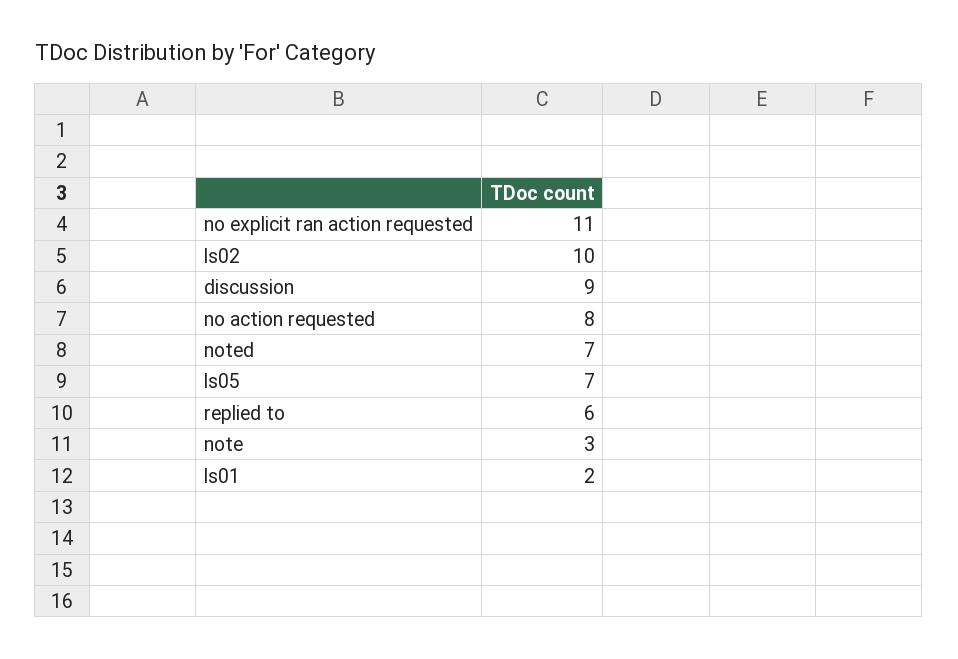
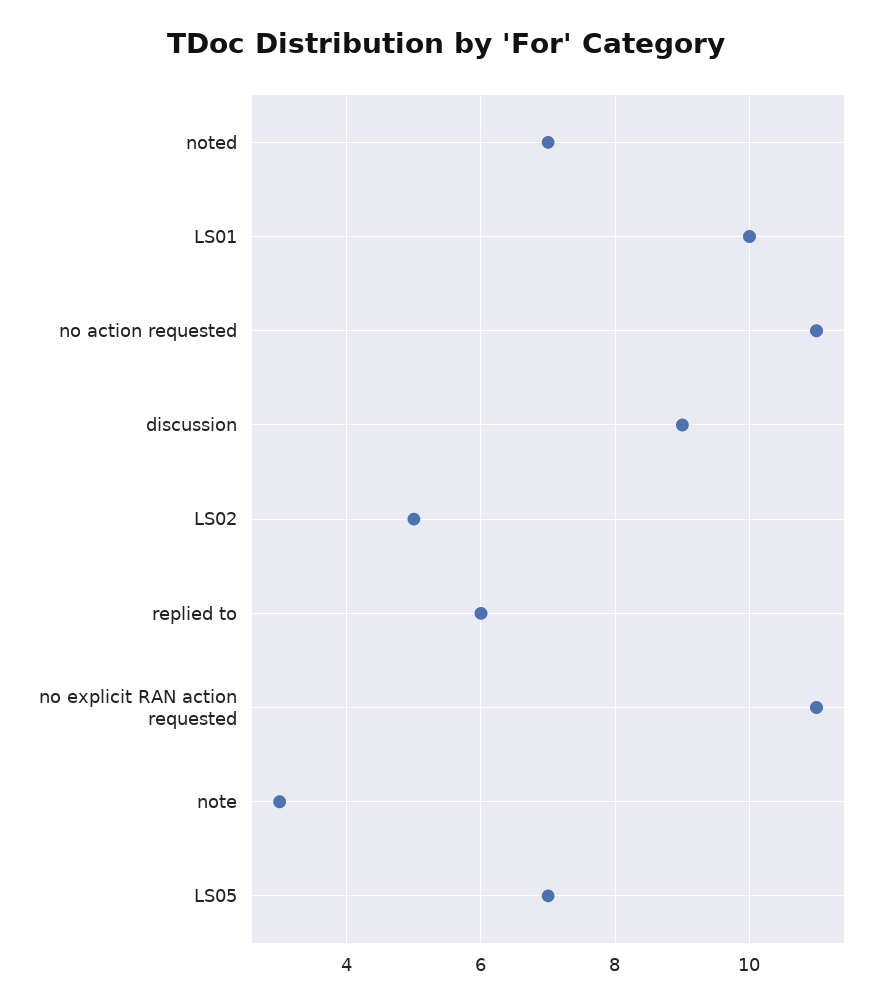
ls02: 10 -> 5
no action requested: 8 -> 11
ls01: 2 -> 10

